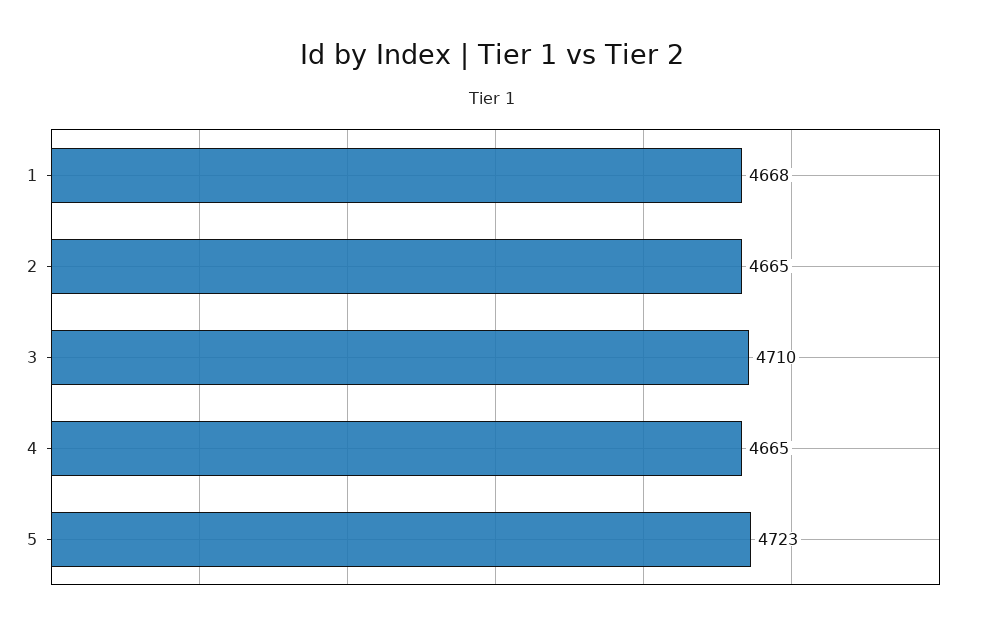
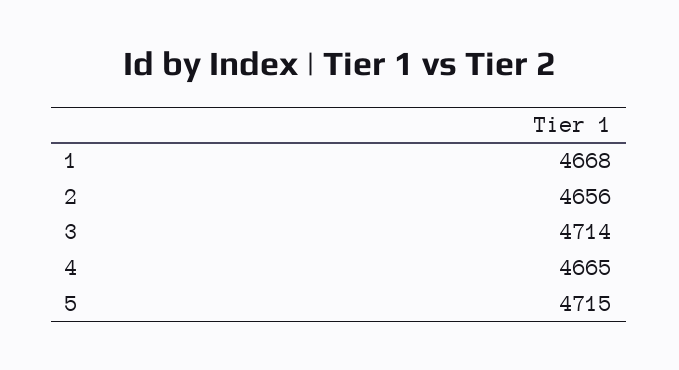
2: 4665 -> 4656
3: 4710 -> 4714
5: 4723 -> 4715

